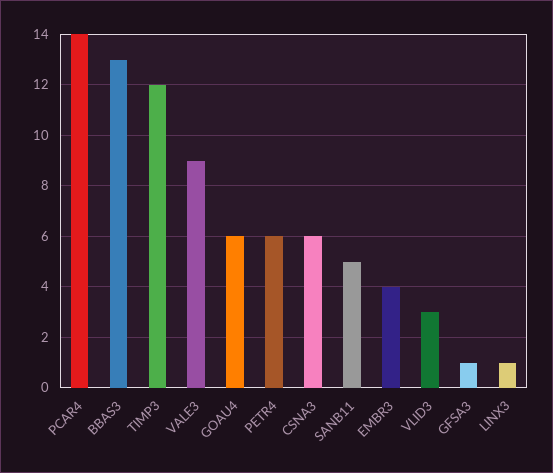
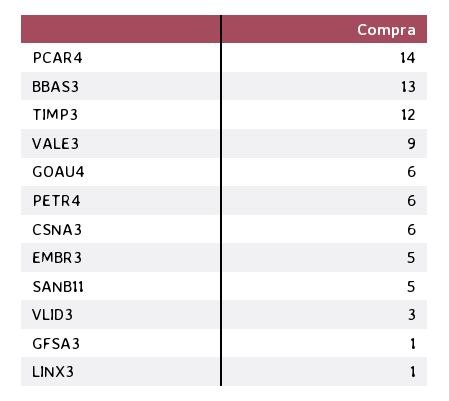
EMBR3: 4 -> 5

